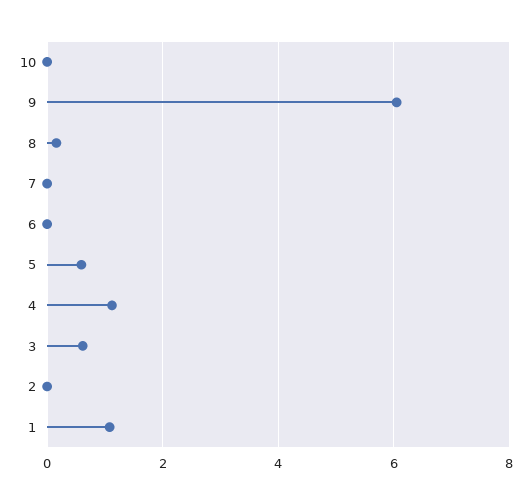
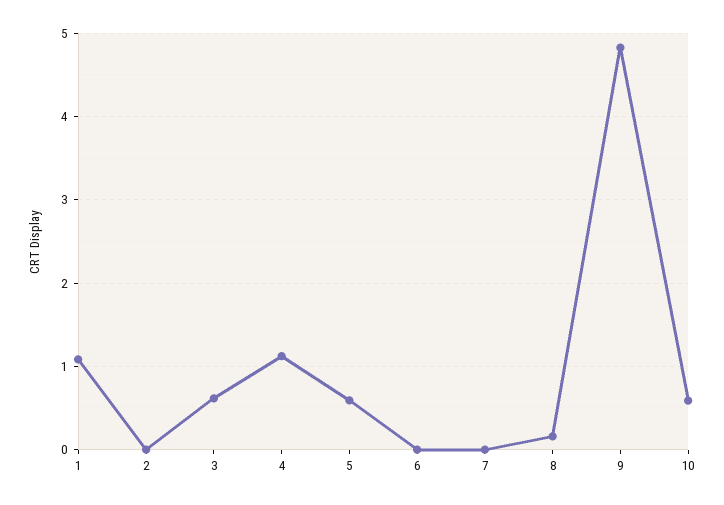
10: 0 -> 0.6
9: 6 -> 4.8

